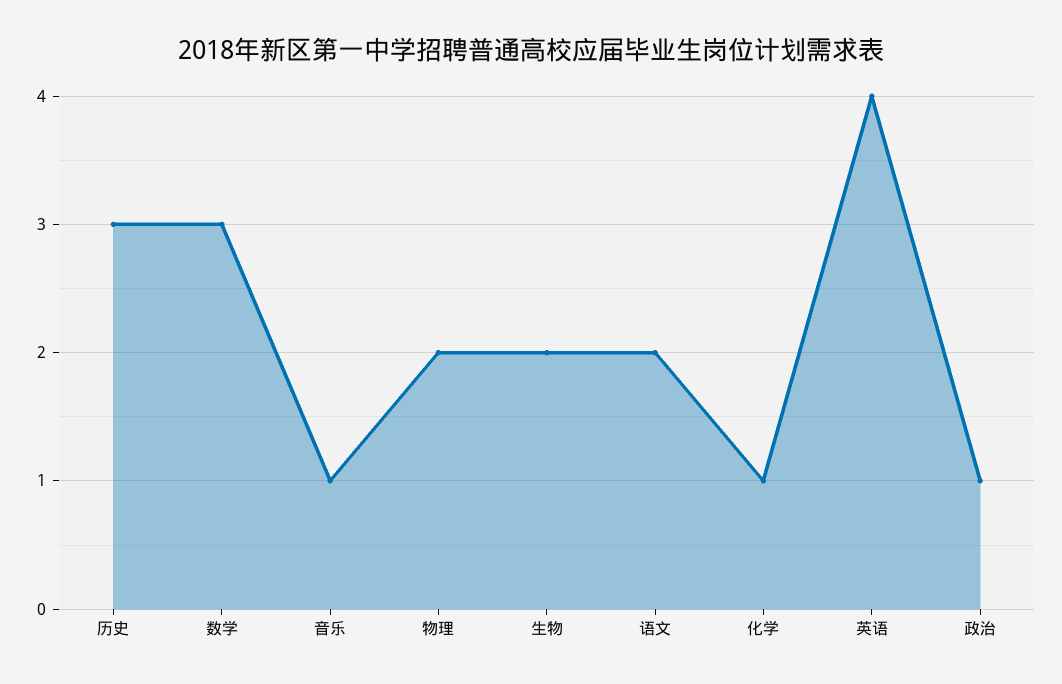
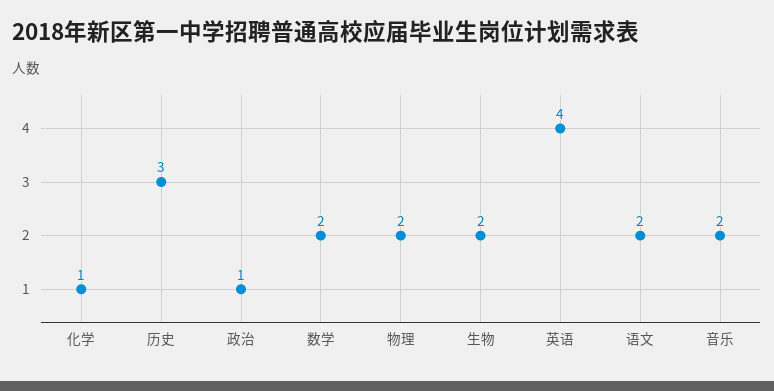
数学: 3 -> 2
音乐: 1 -> 2

